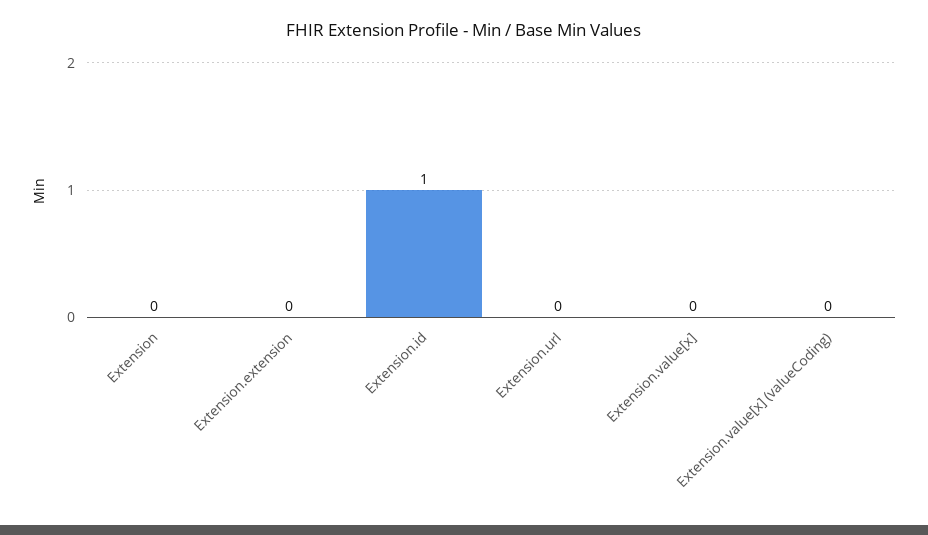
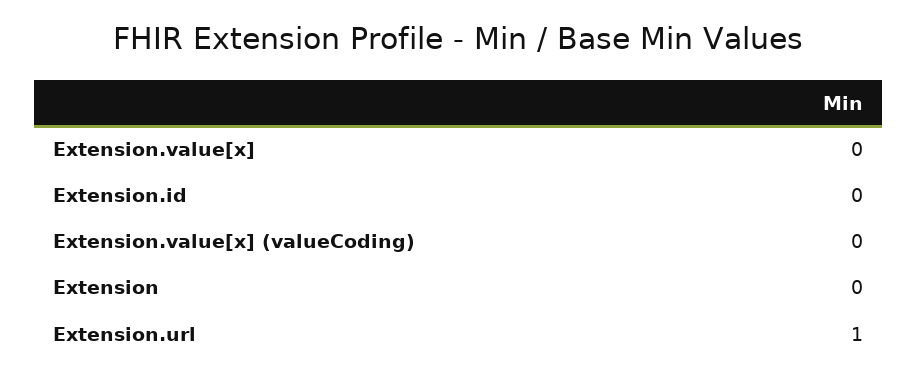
Extension.extension: 0 -> none
Extension.id: 1 -> 0
Extension.url: 0 -> 1

